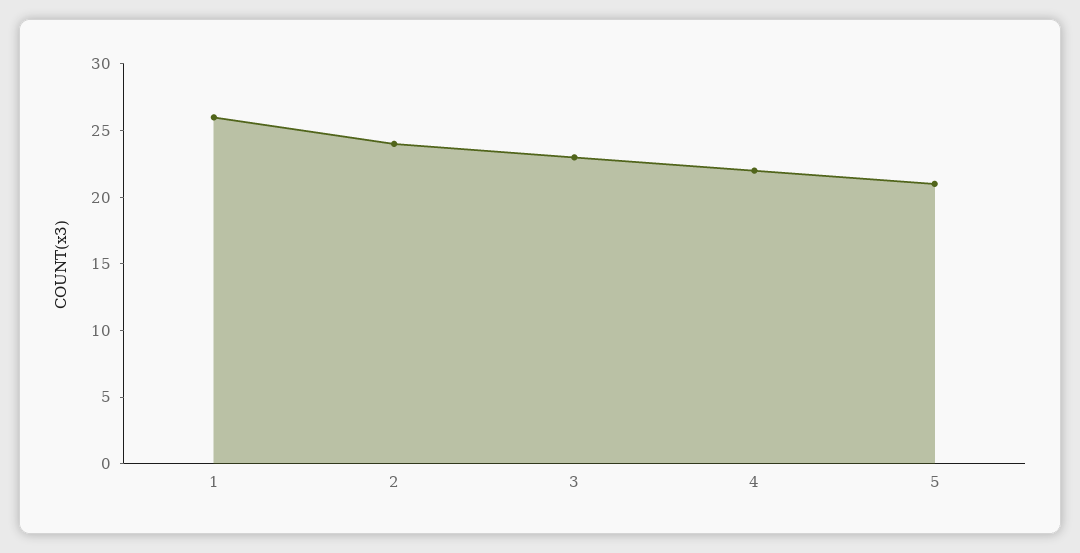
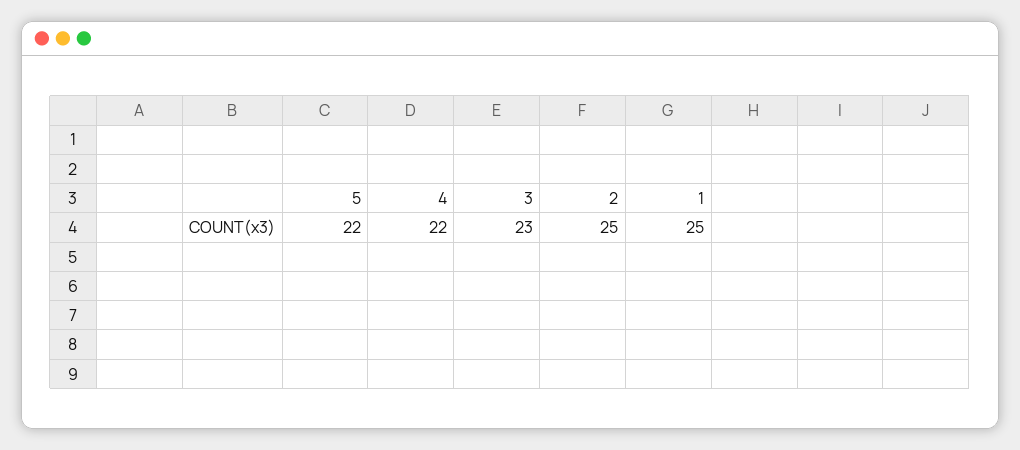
1: 26 -> 25
2: 24 -> 25
5: 21 -> 22

